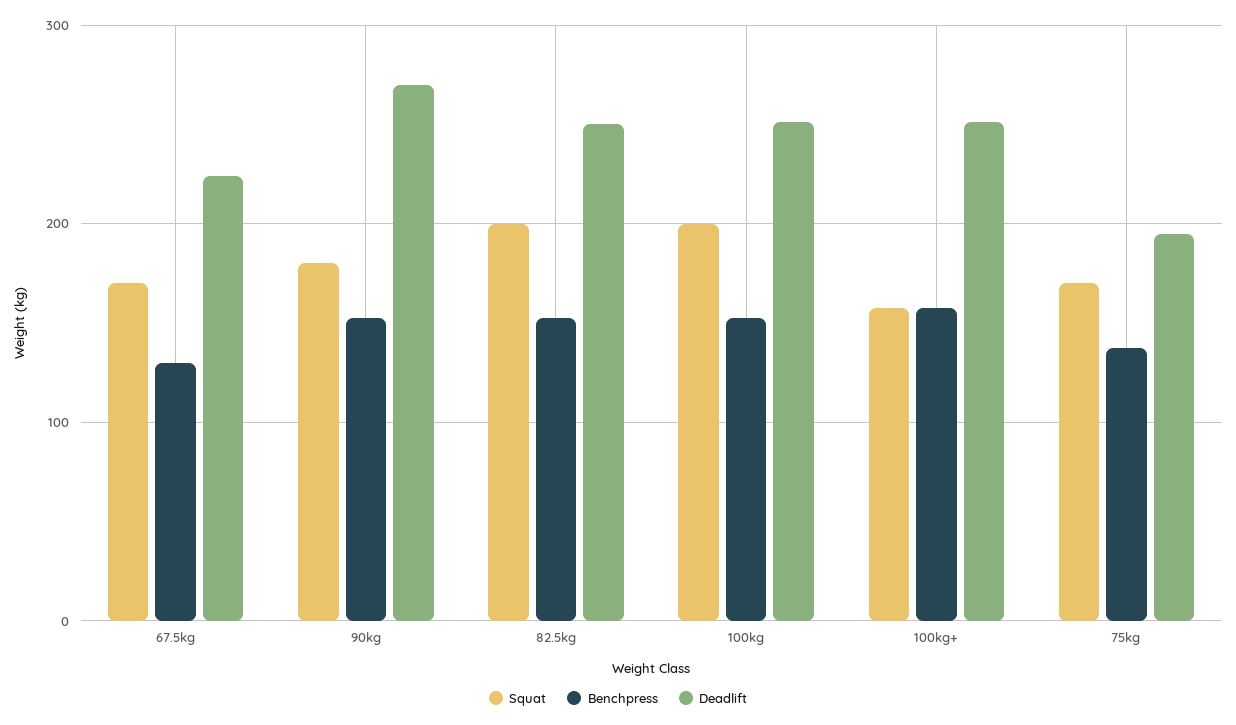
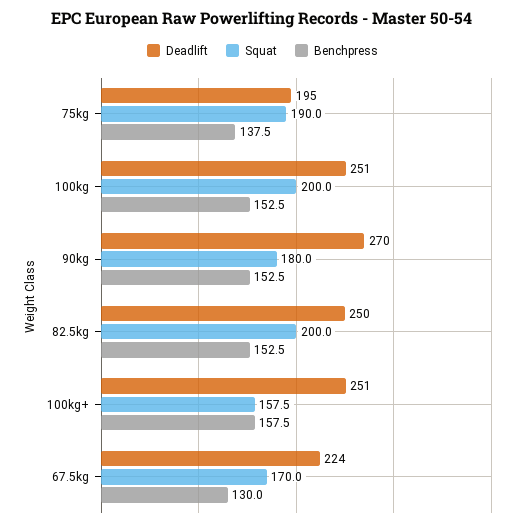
Squat, 75kg: 170 -> 190

